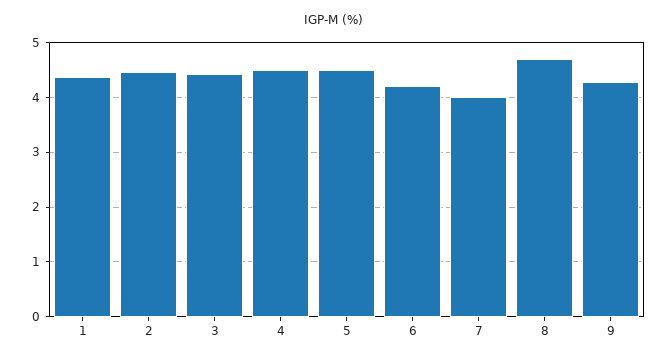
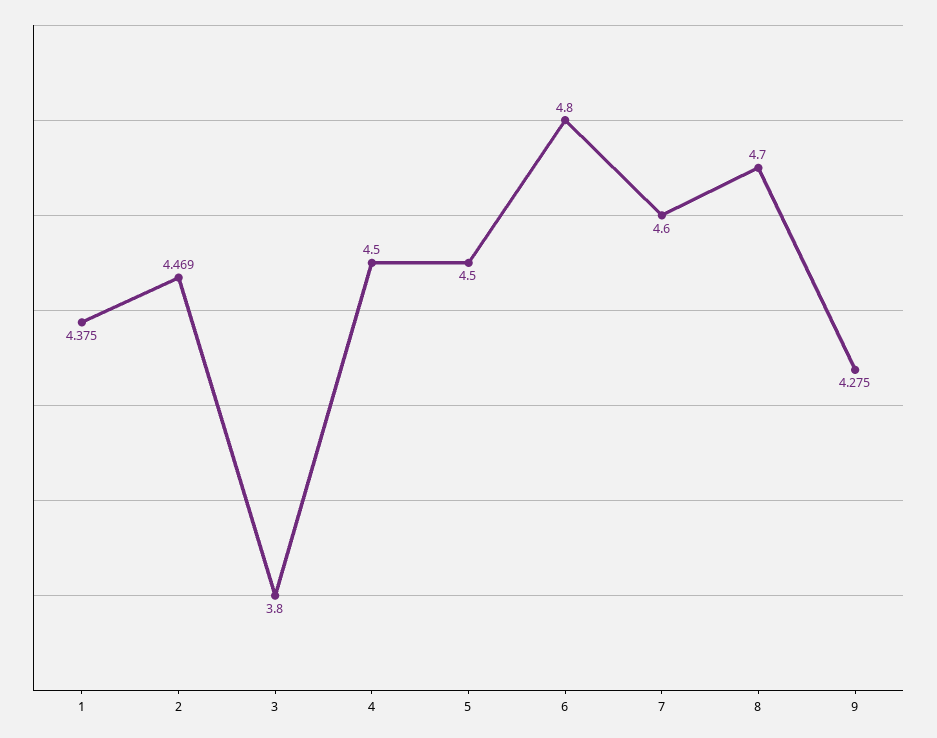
3: 4.4 -> 3.8
6: 4.2 -> 4.8
7: 4 -> 4.6

